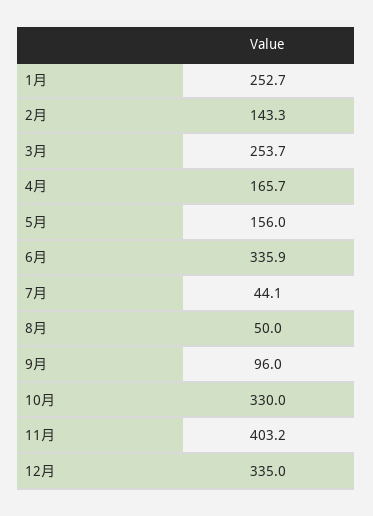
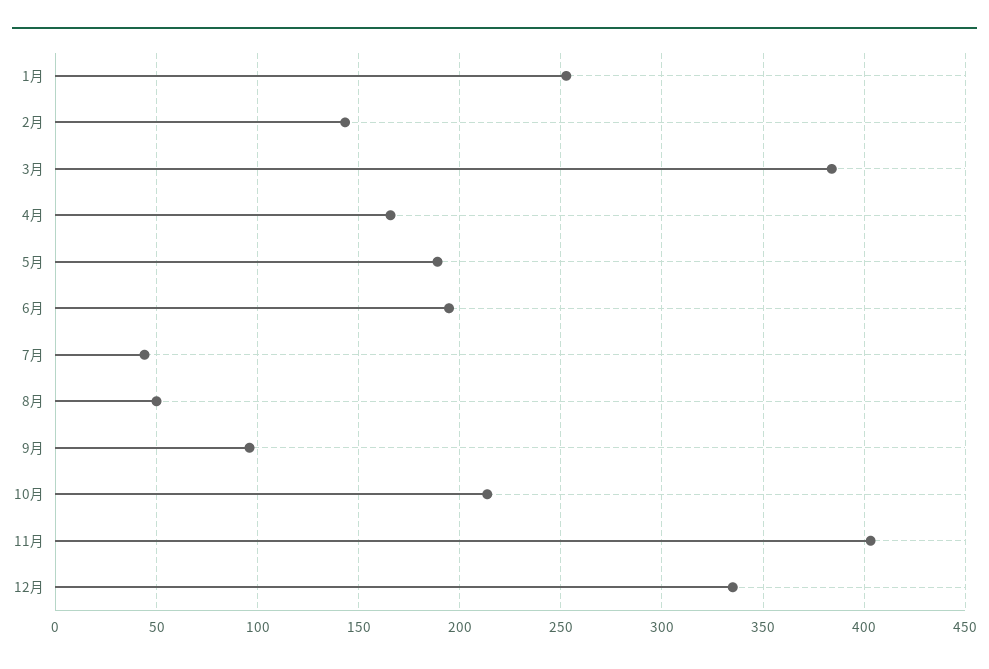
3月: 253.7 -> 385
5月: 156 -> 190
6月: 335.9 -> 195
10月: 330 -> 215

